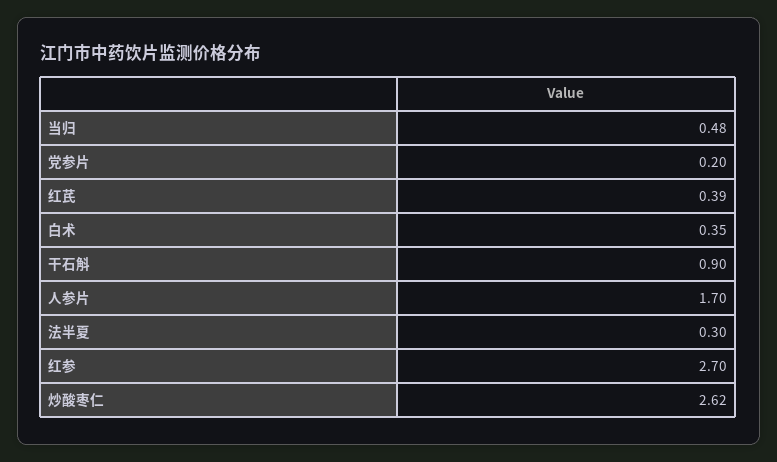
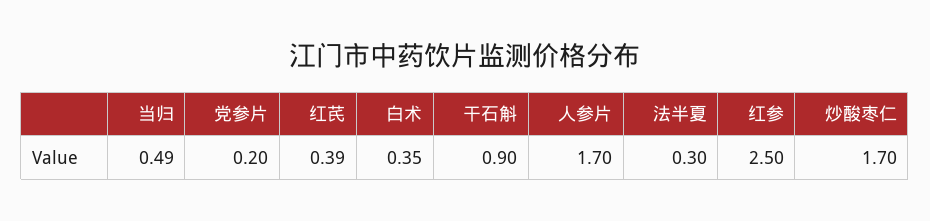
当归: 0.48 -> 0.49
红参: 2.7 -> 2.5
炒酸枣仁: 2.62 -> 1.7

